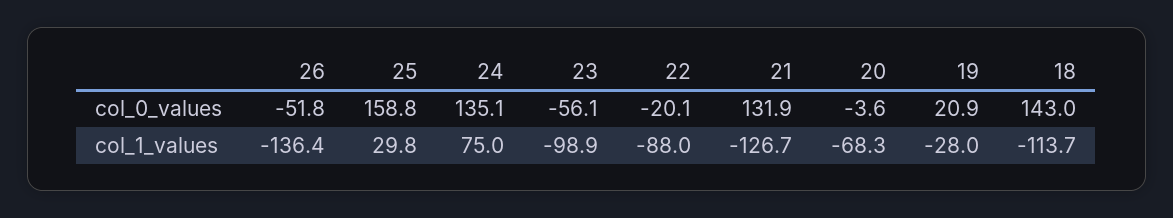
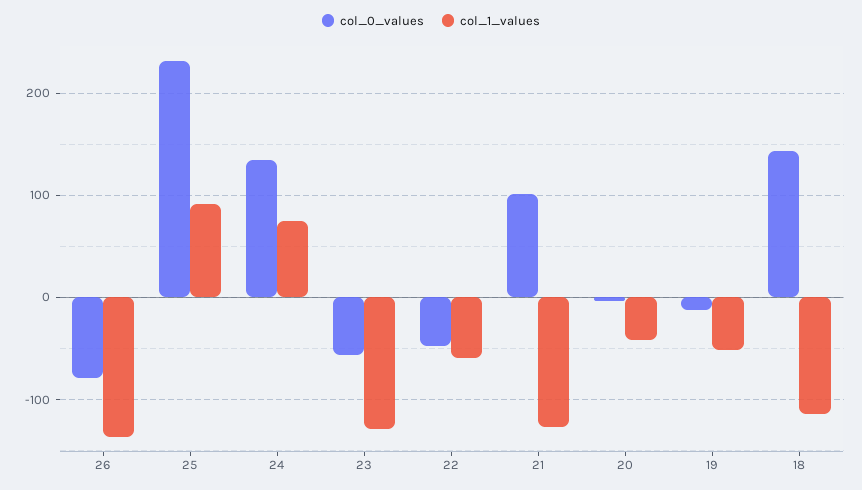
col_0_values, 26: -51.8 -> -80
col_0_values, 25: 158.8 -> 230
col_0_values, 22: -20.1 -> -50
col_0_values, 21: 131.9 -> 100
col_0_values, 19: 20.9 -> -10
col_1_values, 25: 29.8 -> 90
col_1_values, 23: -98.9 -> -130
col_1_values, 22: -88 -> -60
col_1_values, 20: -68.3 -> -40
col_1_values, 19: -28 -> -50

